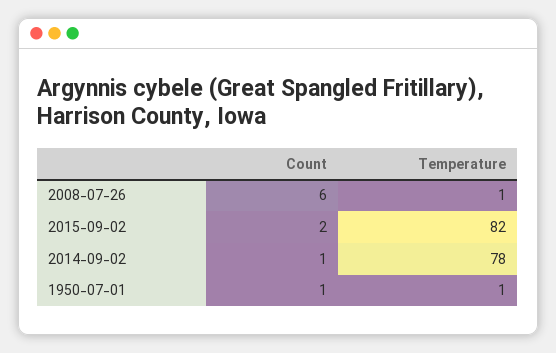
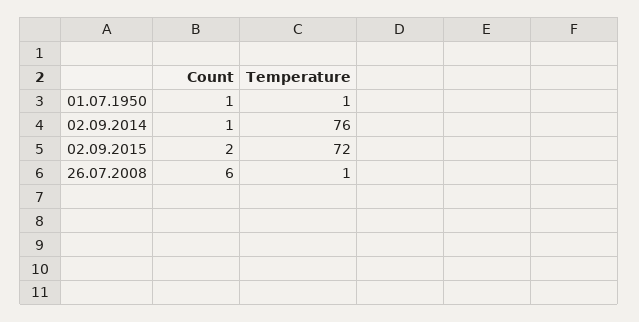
Temperature, 2015-09-02: 82 -> 72
Temperature, 2014-09-02: 78 -> 76

